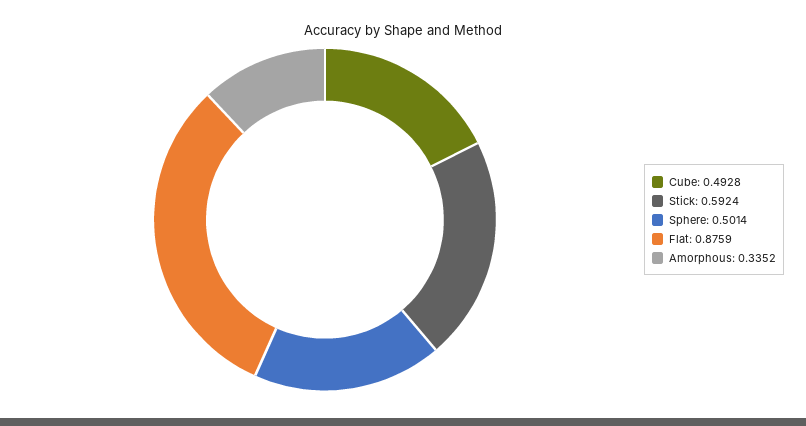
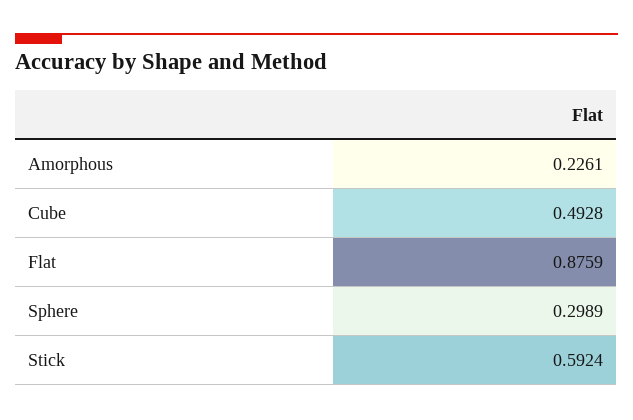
Sphere: 0.5014 -> 0.2989
Amorphous: 0.3352 -> 0.2261

